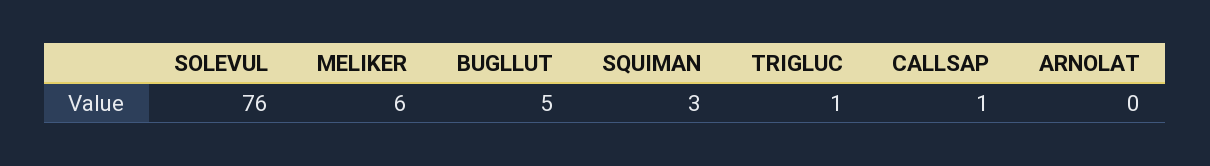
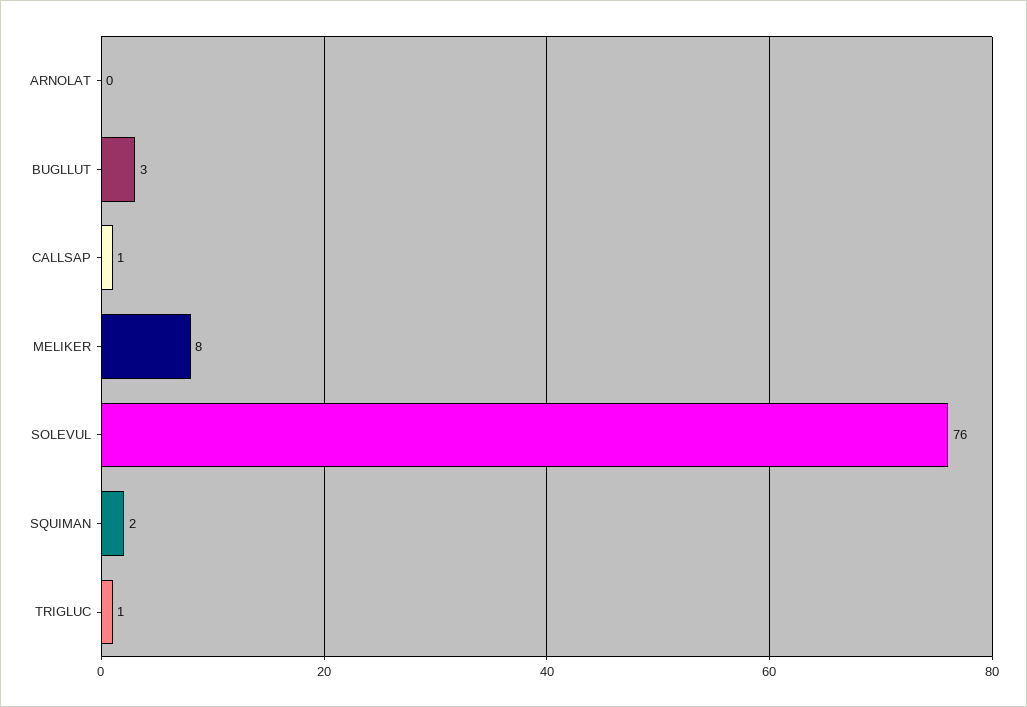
MELIKER: 6 -> 8
BUGLLUT: 5 -> 3
SQUIMAN: 3 -> 2

